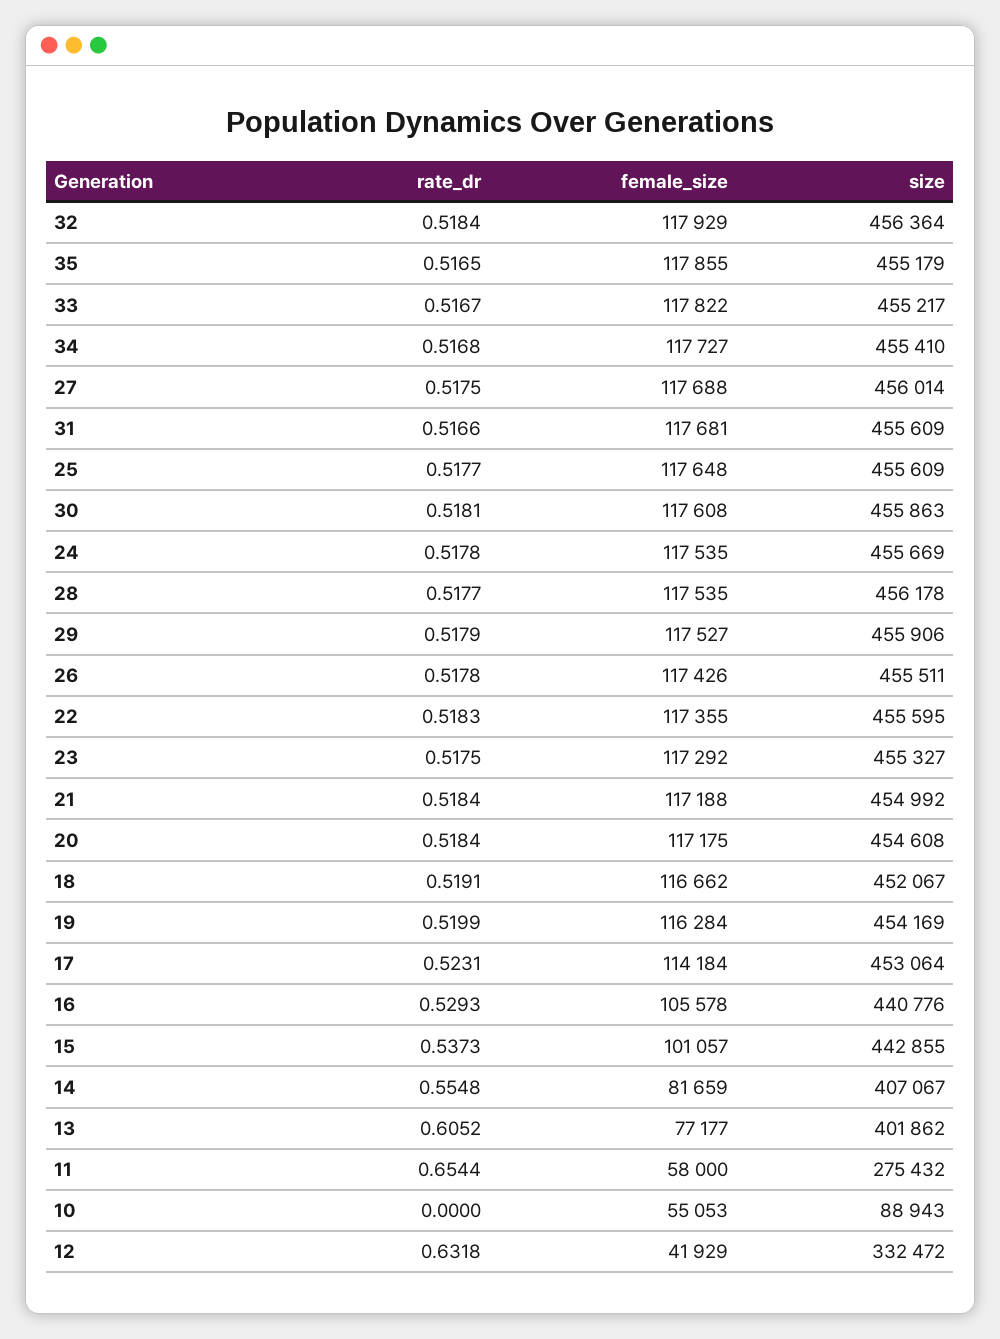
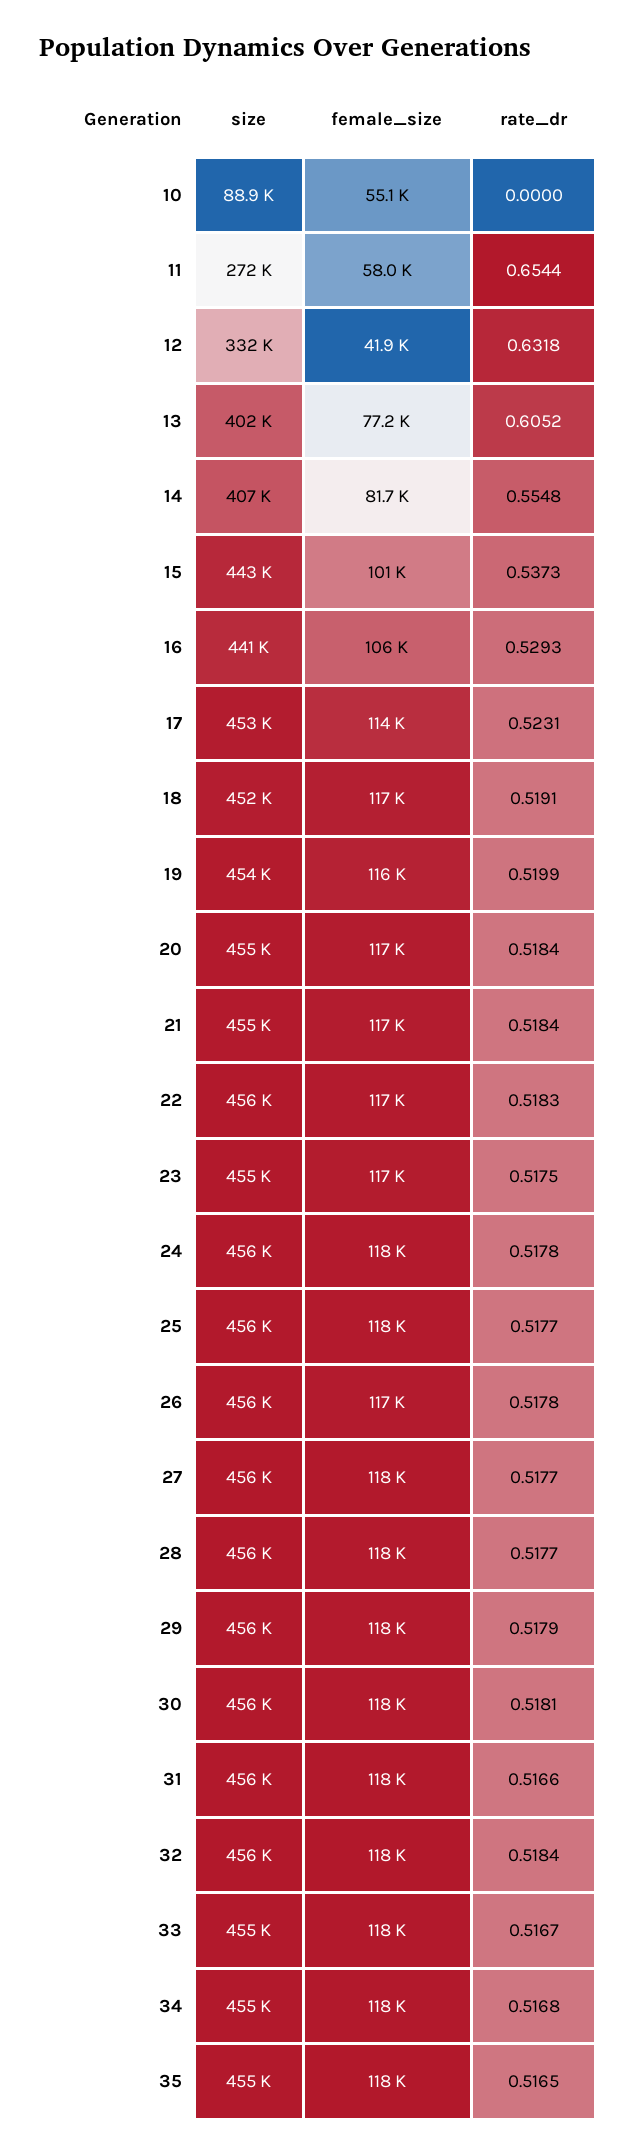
rate_dr, 27: 0.5175 -> 0.5177
size, 11: 275432 -> 272000

